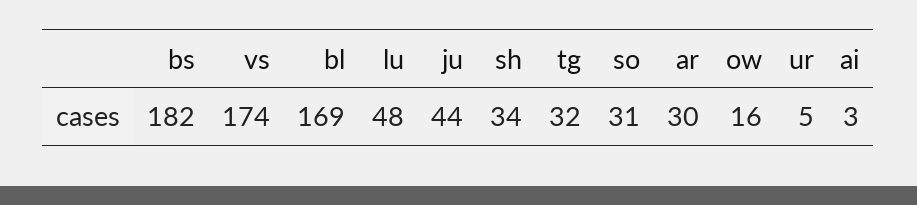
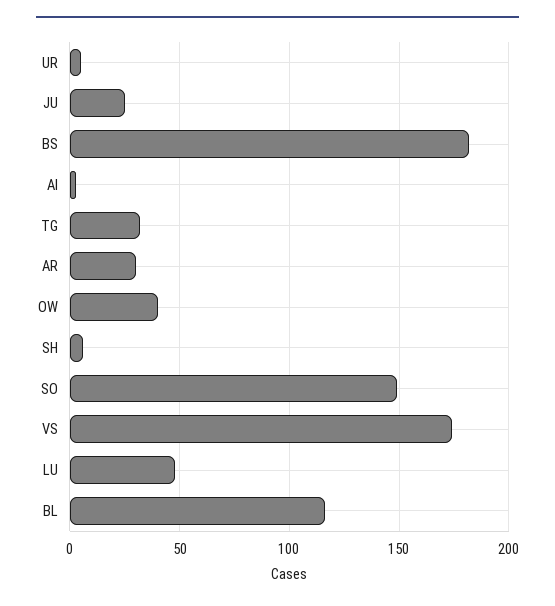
bl: 169 -> 115
ju: 44 -> 25
sh: 34 -> 5
so: 31 -> 150
ow: 16 -> 40

